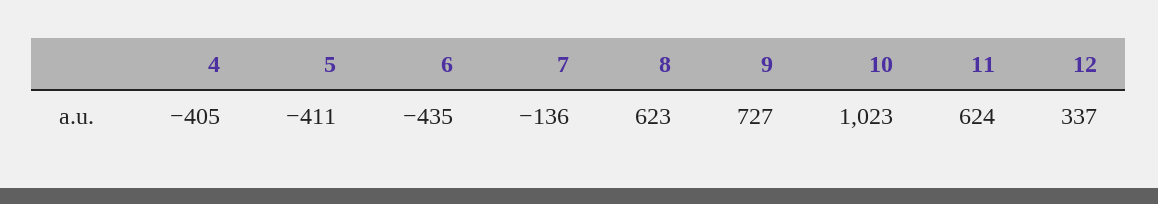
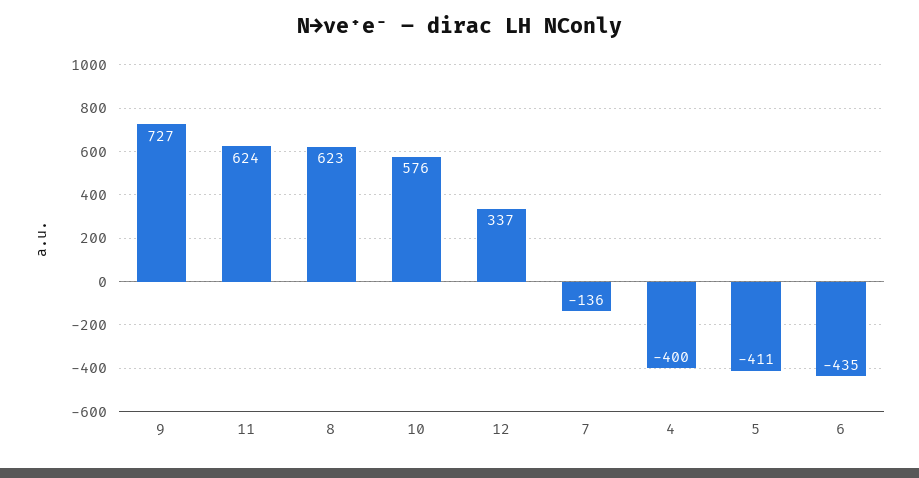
4: -405 -> -400
10: 1023 -> 576

